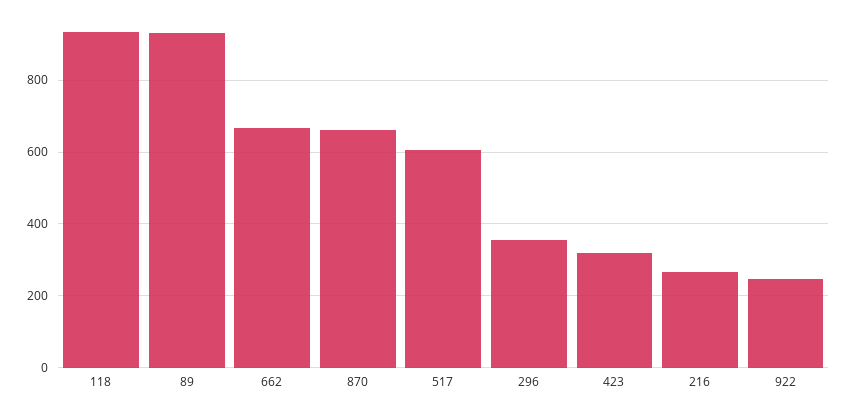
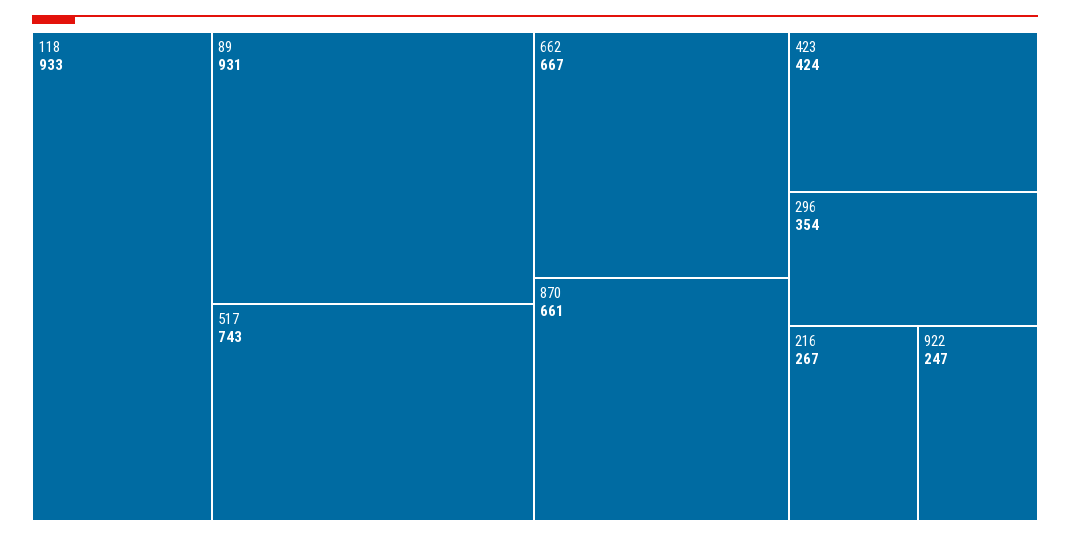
517: 600 -> 743
423: 320 -> 424

